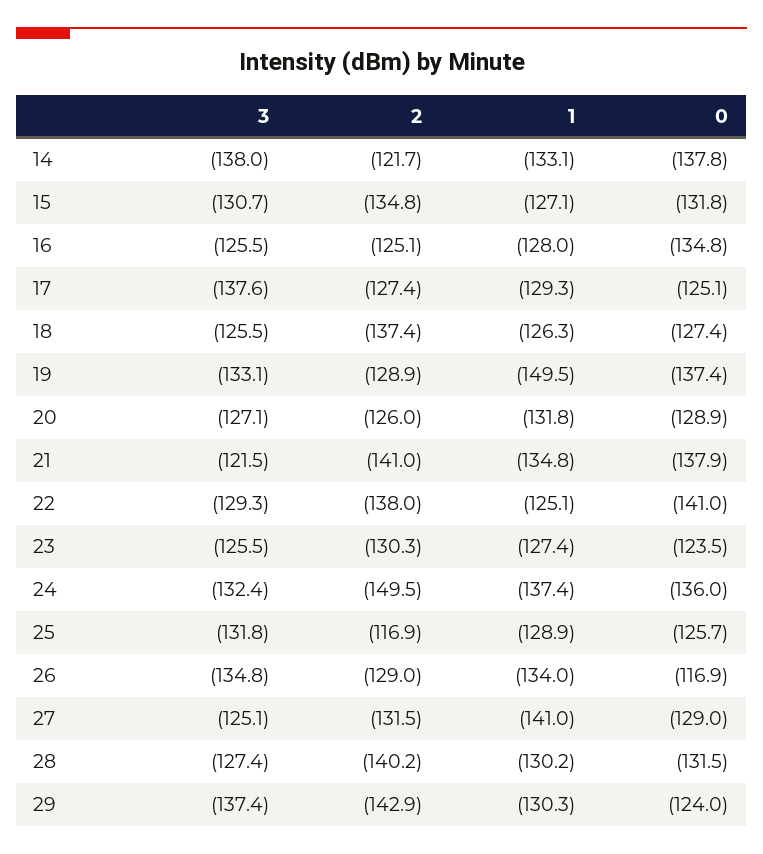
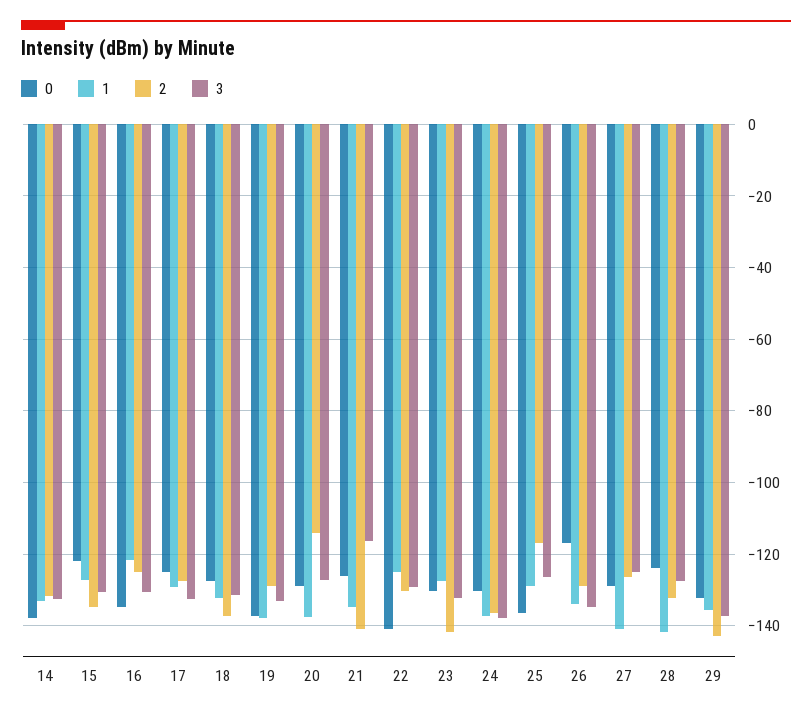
3, 14: -138 -> -132
2, 14: -121.7 -> -132
0, 15: -131.8 -> -122
3, 16: -125.5 -> -130
1, 16: -128 -> -122
3, 17: -137.6 -> -132
3, 18: -125.5 -> -132
1, 18: -126.3 -> -132
1, 19: -149.5 -> -138
2, 20: -126 -> -114
1, 20: -131.8 -> -138
3, 21: -121.5 -> -116
0, 21: -137.9 -> -126
2, 22: -138 -> -130
3, 23: -125.5 -> -132
2, 23: -130.3 -> -142
0, 23: -123.5 -> -130
3, 24: -132.4 -> -138
2, 24: -149.5 -> -136
0, 24: -136 -> -130
3, 25: -131.8 -> -126
0, 25: -125.7 -> -136
2, 27: -131.5 -> -126
2, 28: -140.2 -> -132
1, 28: -130.2 -> -142
0, 28: -131.5 -> -124
1, 29: -130.3 -> -136
0, 29: -124 -> -132

